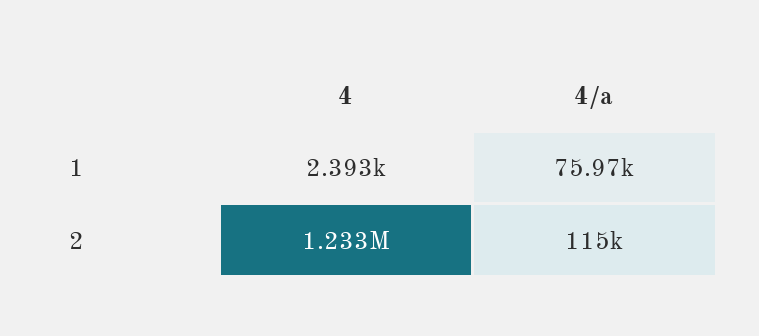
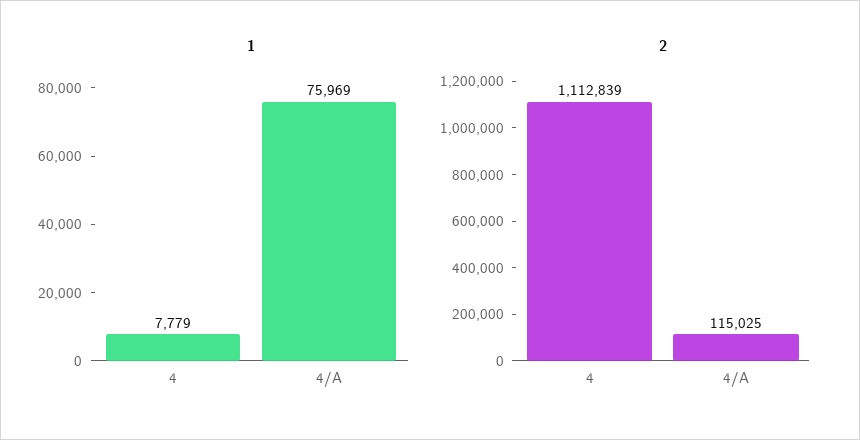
1, 4: 2393 -> 7779
2, 4: 1233000 -> 1112839

